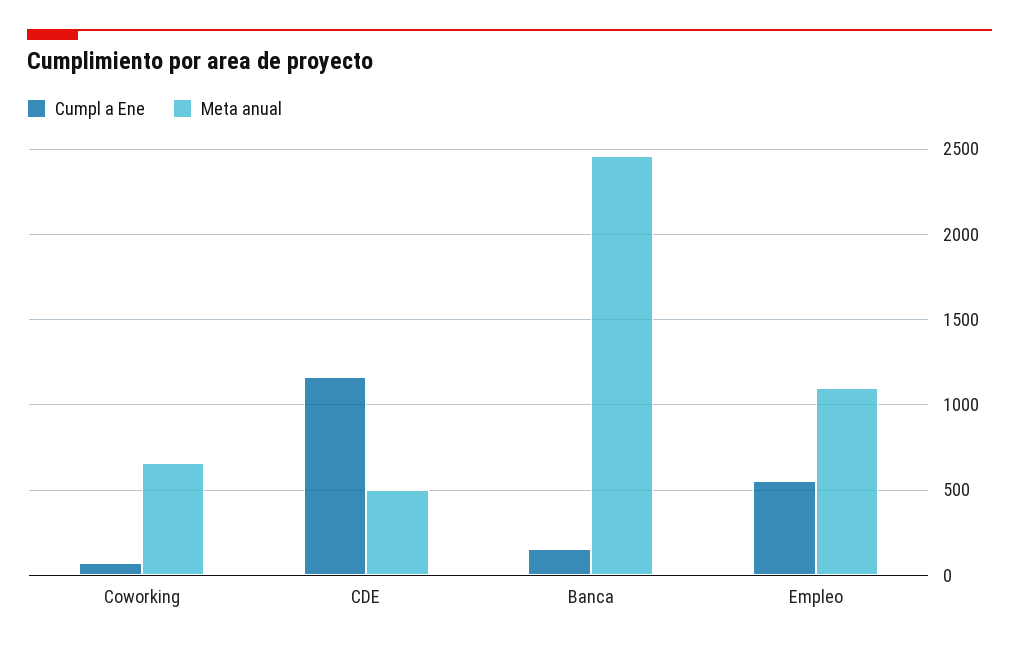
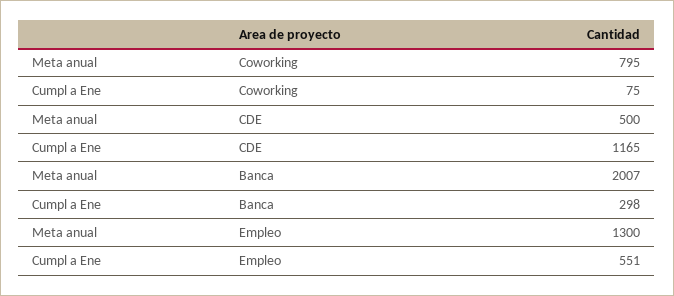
Meta anual, Coworking: 650 -> 795
Cumpl a Ene, Banca: 150 -> 298
Meta anual, Banca: 2450 -> 2007
Meta anual, Empleo: 1100 -> 1300

